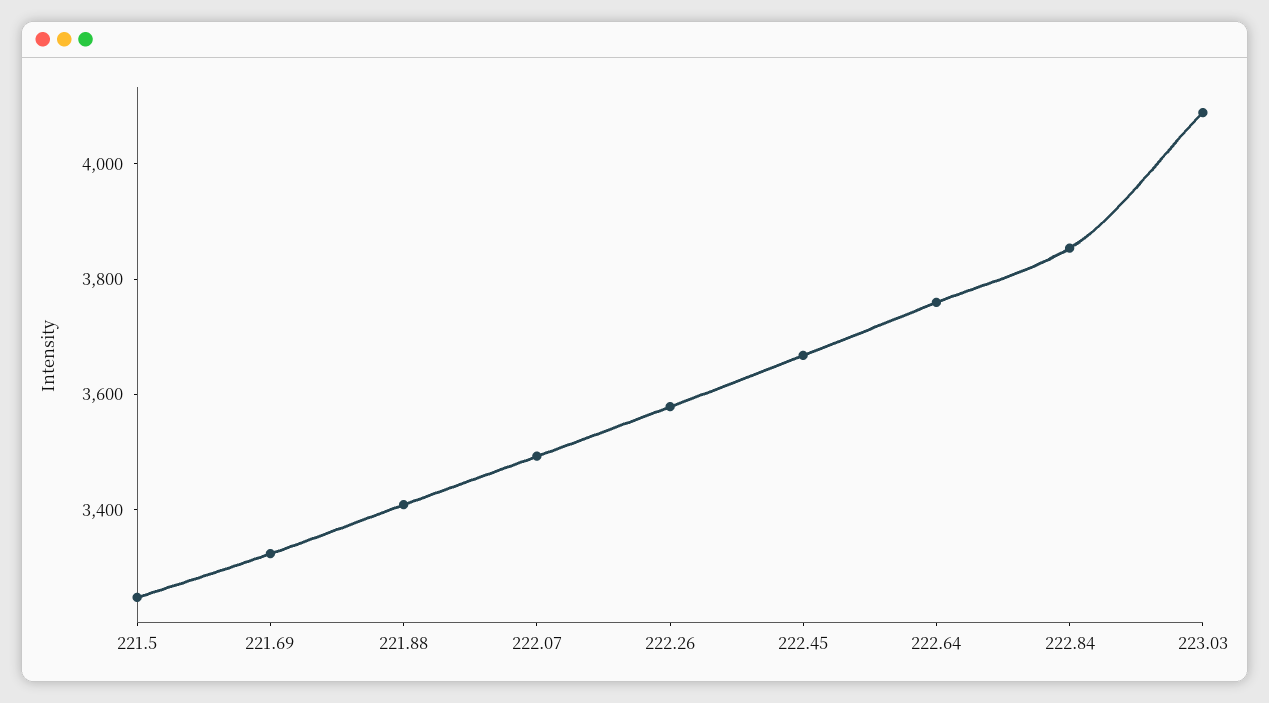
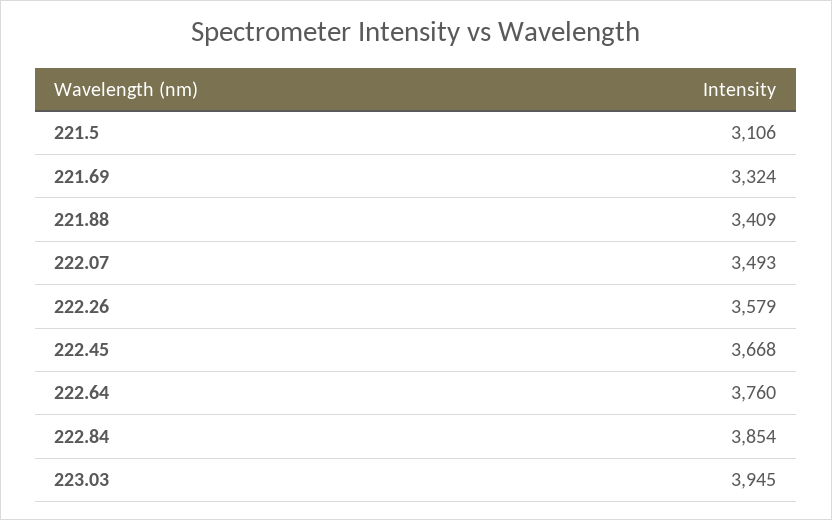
221.5: 3250 -> 3106
223.03: 4100 -> 3945

